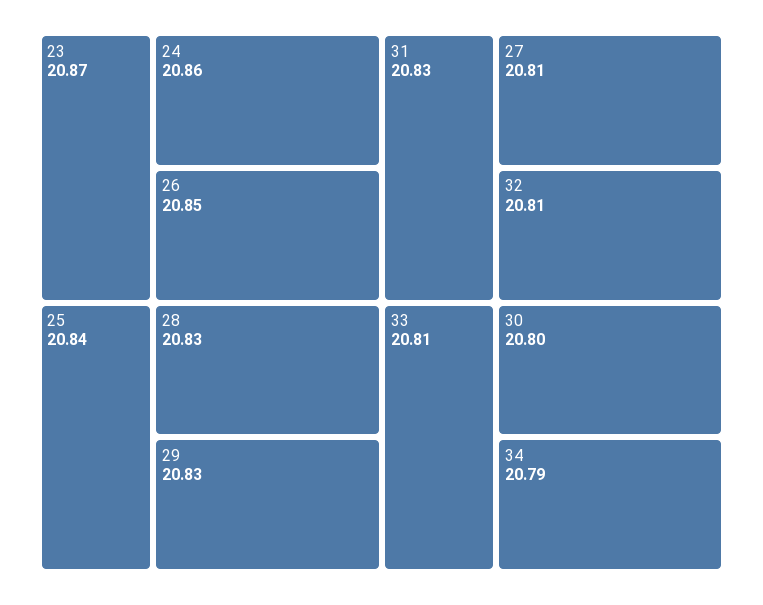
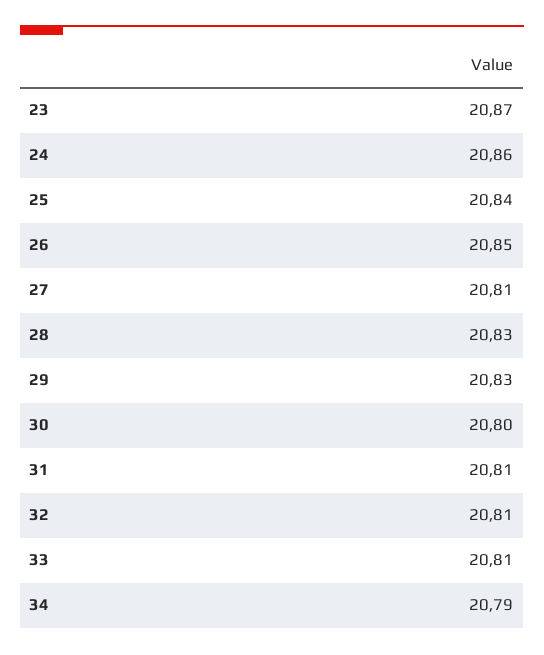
31: 20.83 -> 20.81

